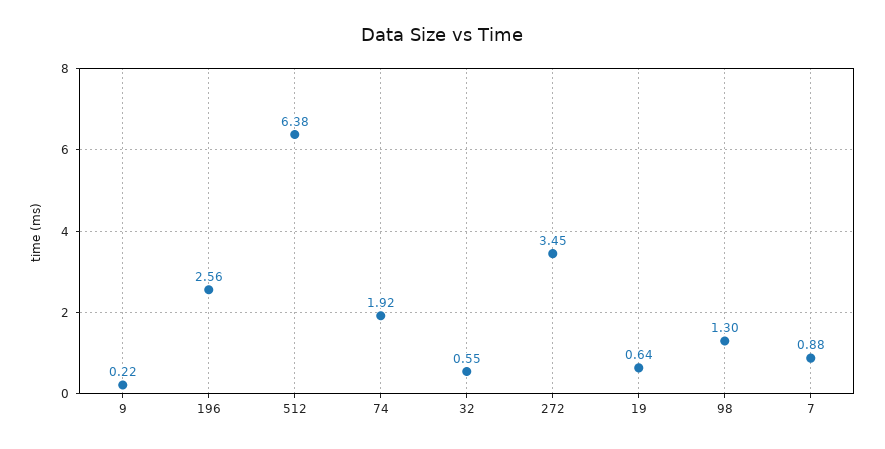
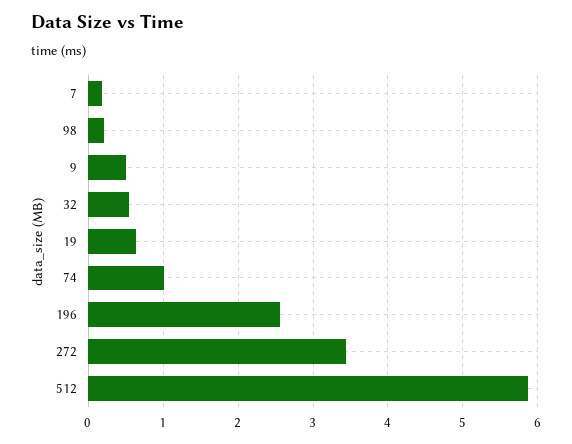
9: 0.22 -> 0.5
512: 6.38 -> 5.9
74: 1.92 -> 1
98: 1.3 -> 0.2
7: 0.88 -> 0.2

